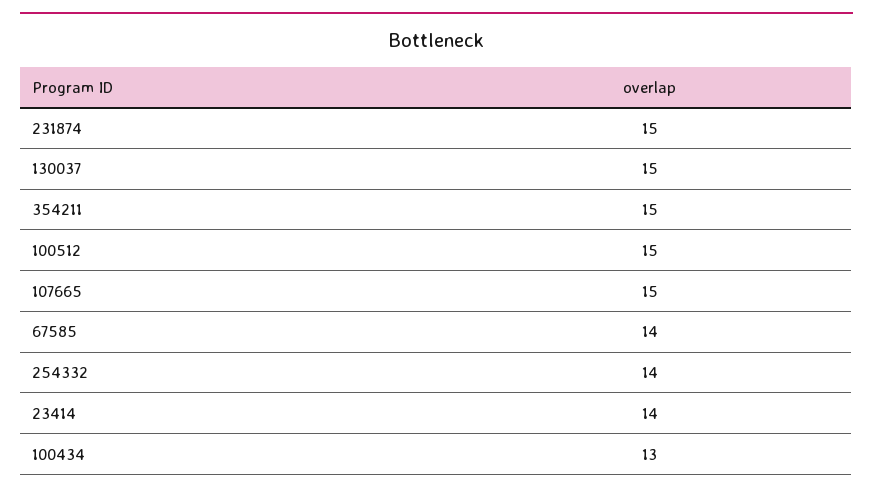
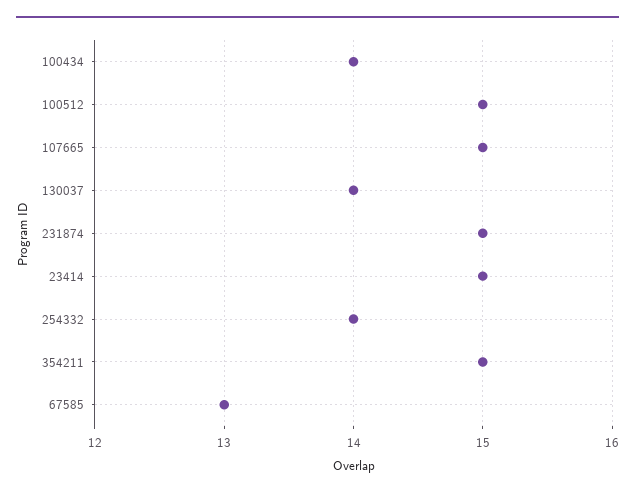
130037: 15 -> 14
67585: 14 -> 13
23414: 14 -> 15
100434: 13 -> 14

